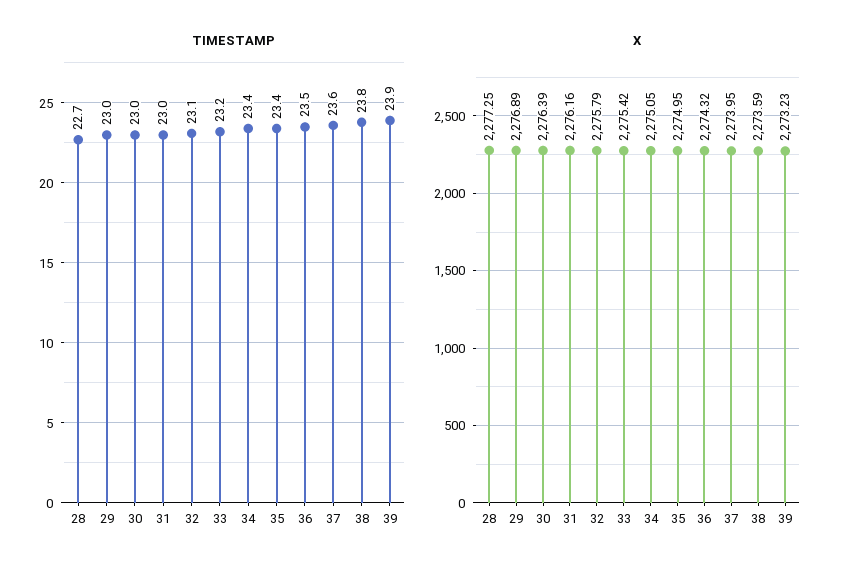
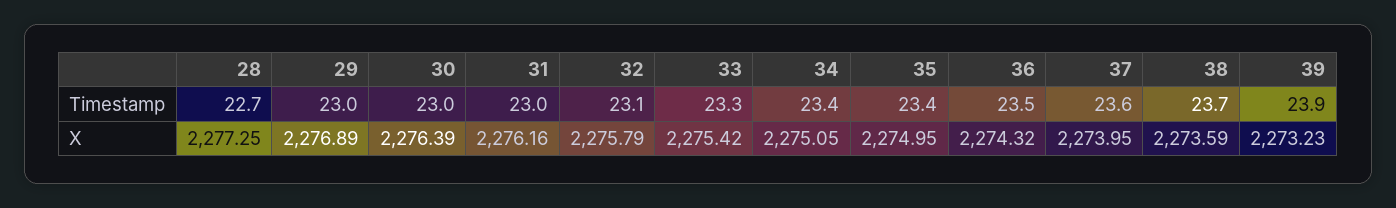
TIMESTAMP, 33: 23.2 -> 23.3
TIMESTAMP, 38: 23.8 -> 23.7

